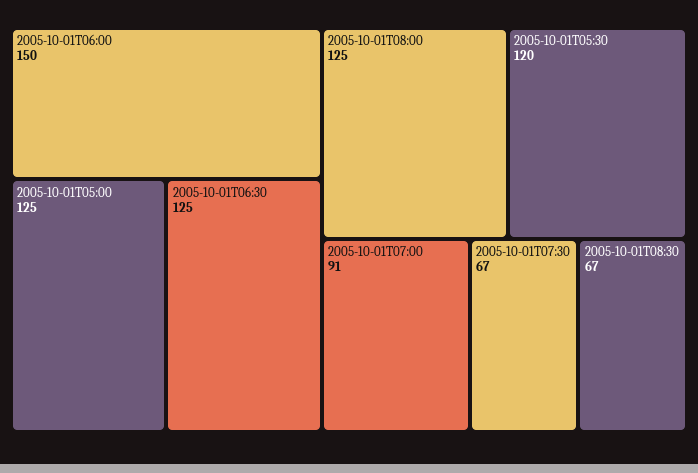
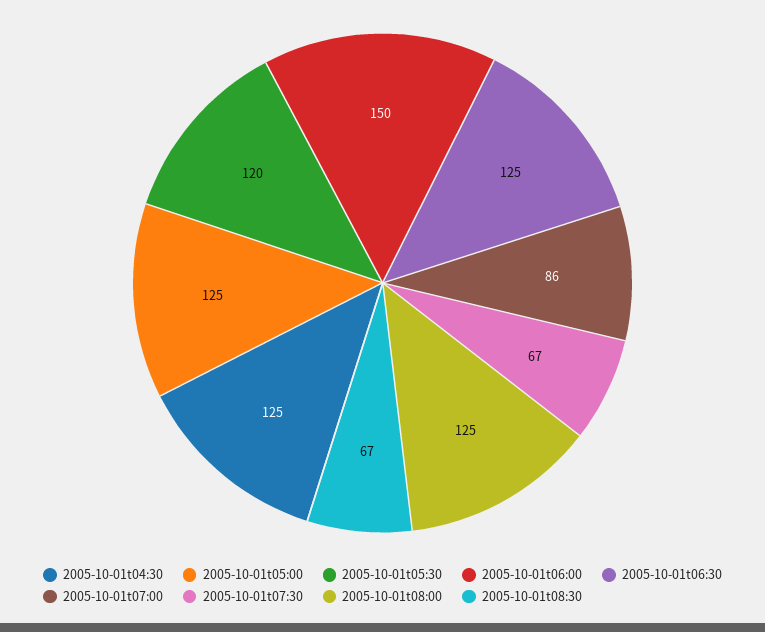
2005-10-01T07:00: 91 -> 86
2005-10-01t04:30: none -> 125

